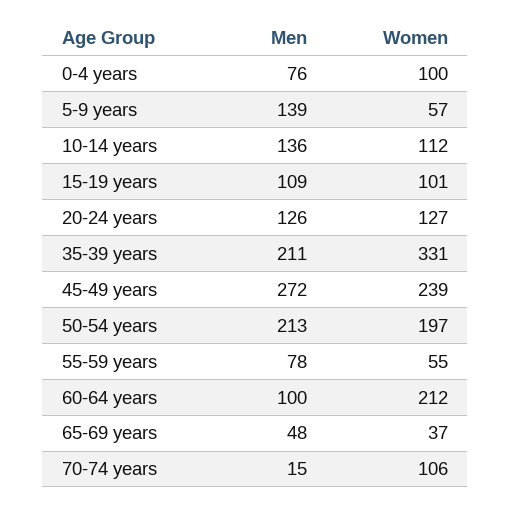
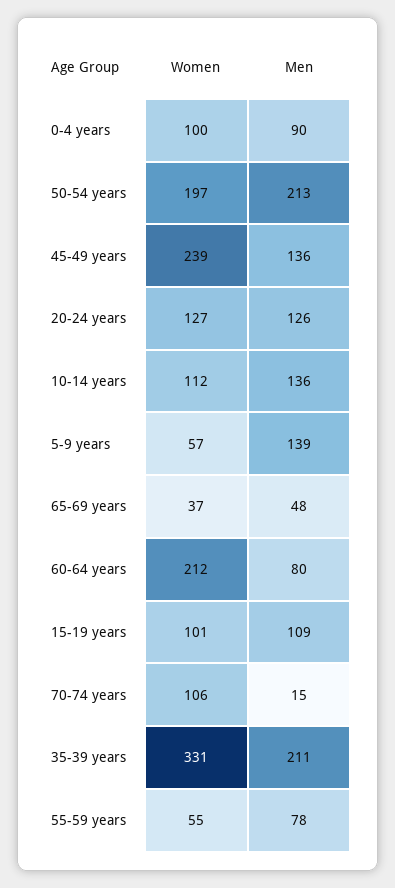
Men, 0-4 years: 76 -> 90
Men, 45-49 years: 272 -> 136
Men, 60-64 years: 100 -> 80

